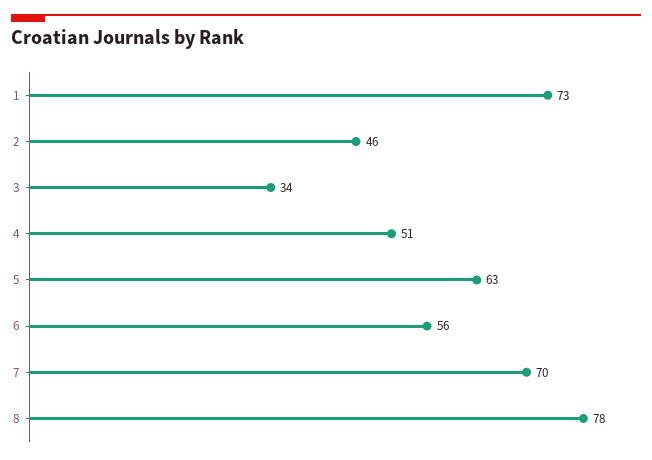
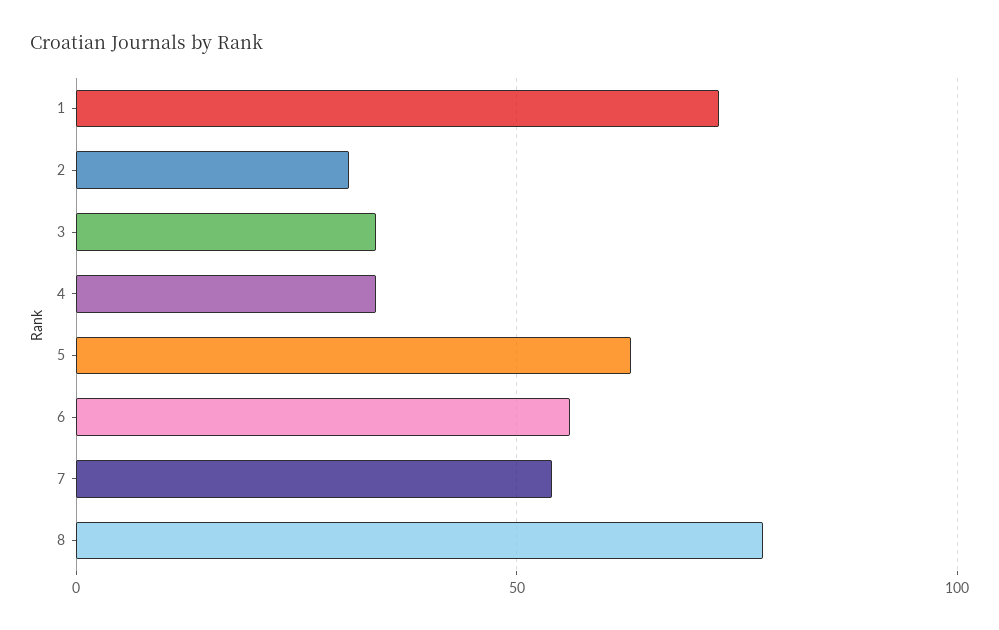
2: 46 -> 30
4: 51 -> 35
7: 70 -> 55

